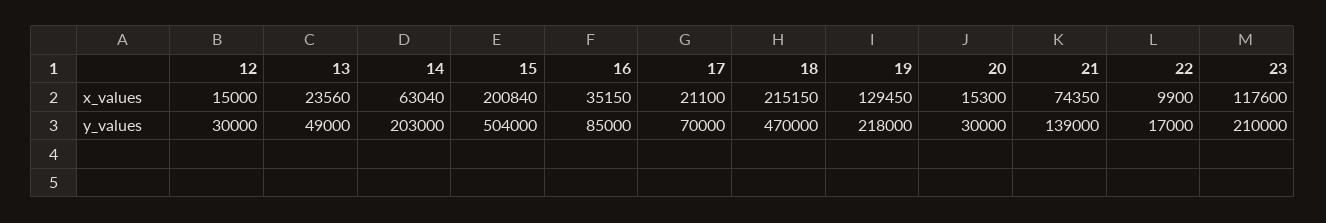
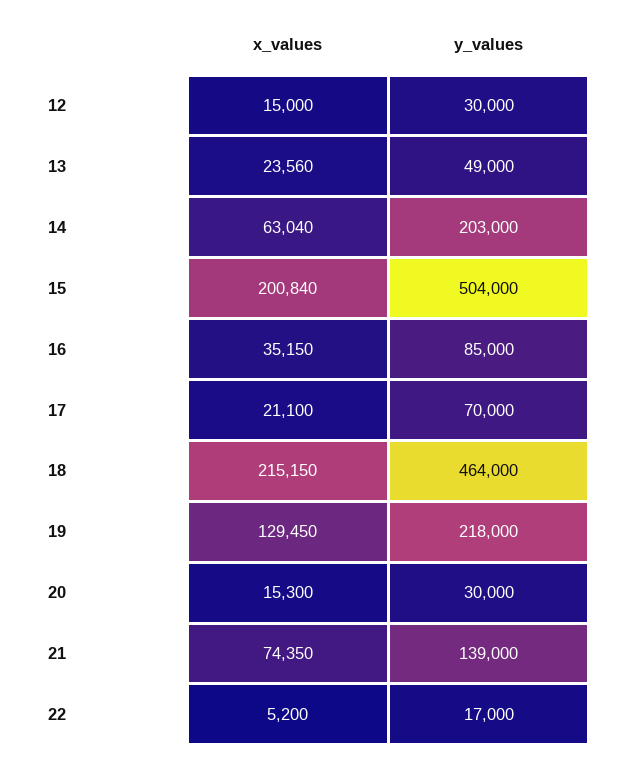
22, x_values: 9900 -> 5200
23, x_values: 117600 -> none
18, y_values: 470000 -> 464000
23, y_values: 210000 -> none

